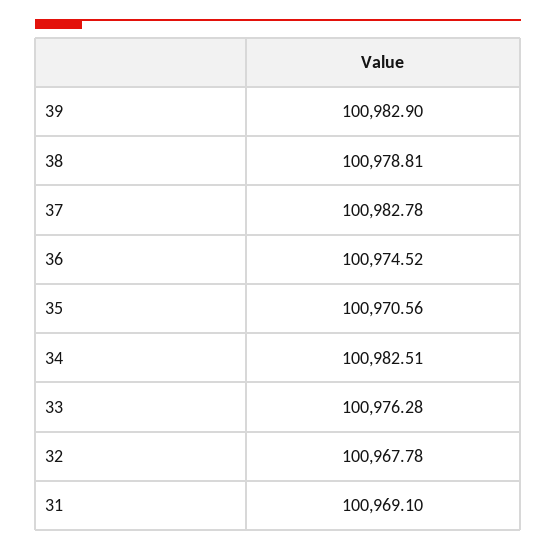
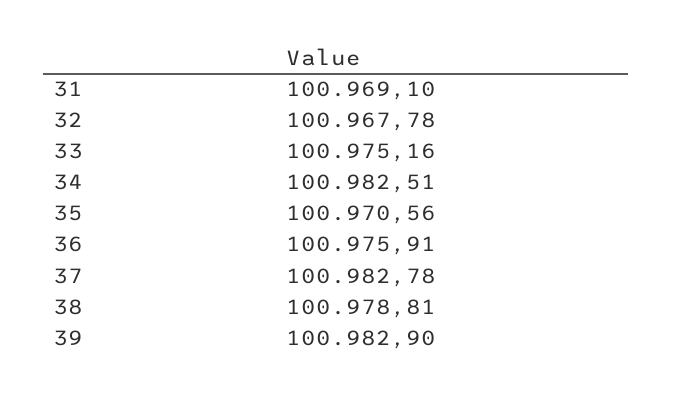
36: 100974.52 -> 100975.91
33: 100976.28 -> 100975.16

